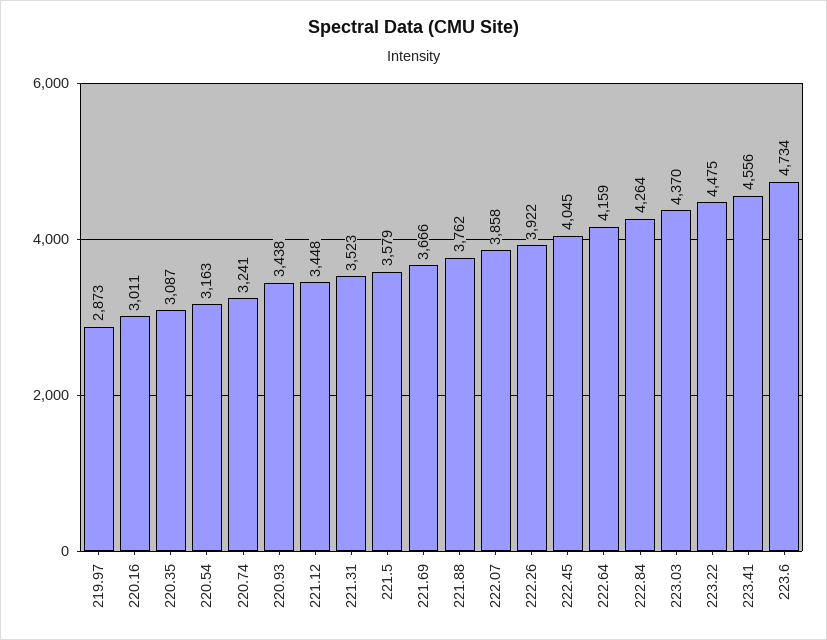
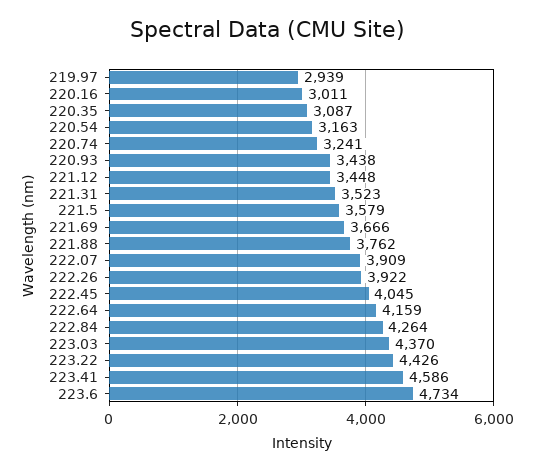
219.97: 2873 -> 2939
222.07: 3858 -> 3909
223.22: 4475 -> 4426
223.41: 4556 -> 4586

